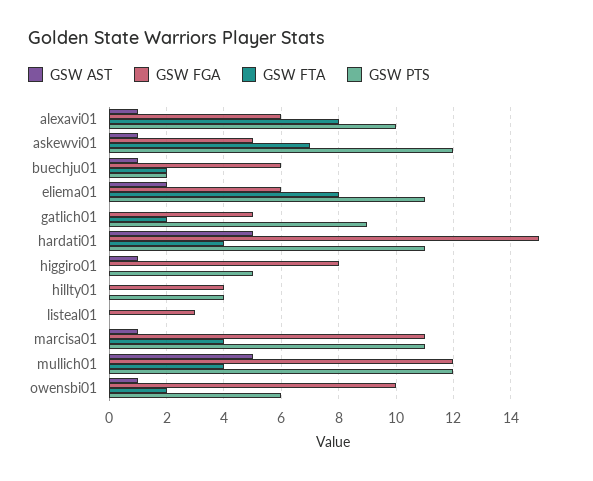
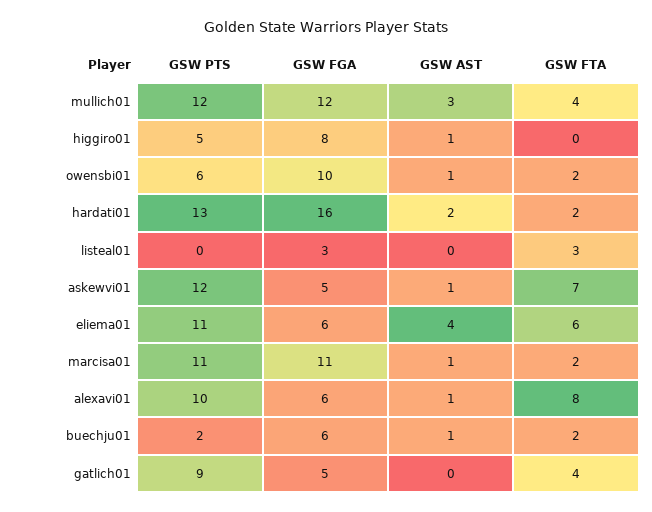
GSW AST, eliema01: 2 -> 4
GSW FTA, eliema01: 8 -> 6
GSW FTA, gatlich01: 2 -> 4
GSW AST, hardati01: 5 -> 2
GSW FGA, hardati01: 15 -> 16
GSW FTA, hardati01: 4 -> 2
GSW PTS, hardati01: 11 -> 13
GSW AST, hillty01: 0 -> none
GSW FGA, hillty01: 4 -> none
GSW FTA, hillty01: 0 -> none
GSW PTS, hillty01: 4 -> none
GSW FTA, listeal01: 0 -> 3
GSW FTA, marcisa01: 4 -> 2
GSW AST, mullich01: 5 -> 3

